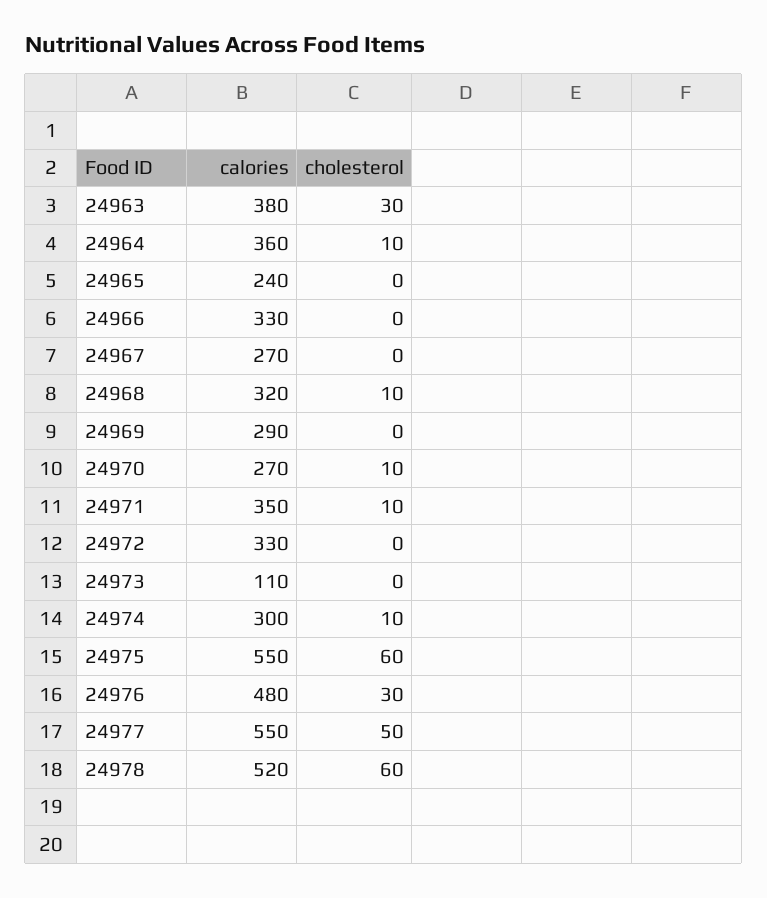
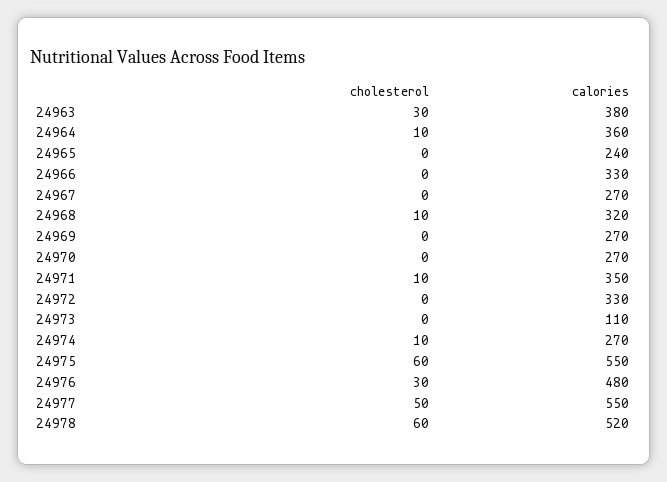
calories, 24969: 290 -> 270
cholesterol, 24970: 10 -> 0
calories, 24974: 300 -> 270

